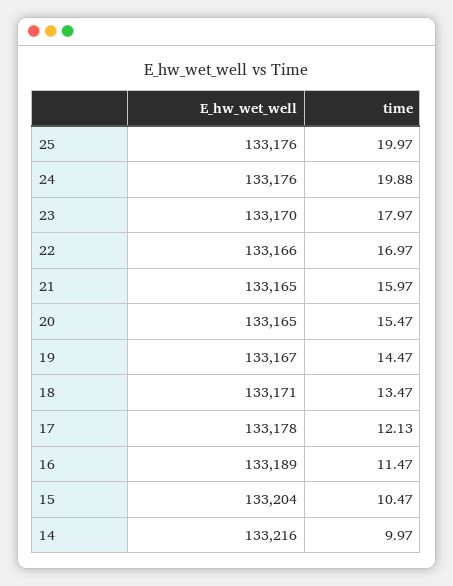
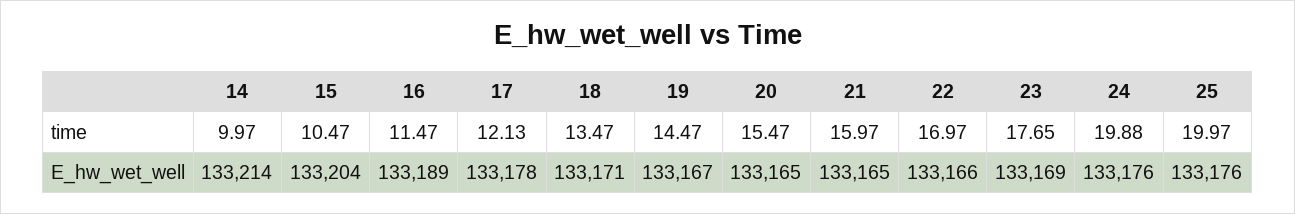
E_hw_wet_well, 23: 133170 -> 133169
time, 23: 17.97 -> 17.65
E_hw_wet_well, 14: 133216 -> 133214

